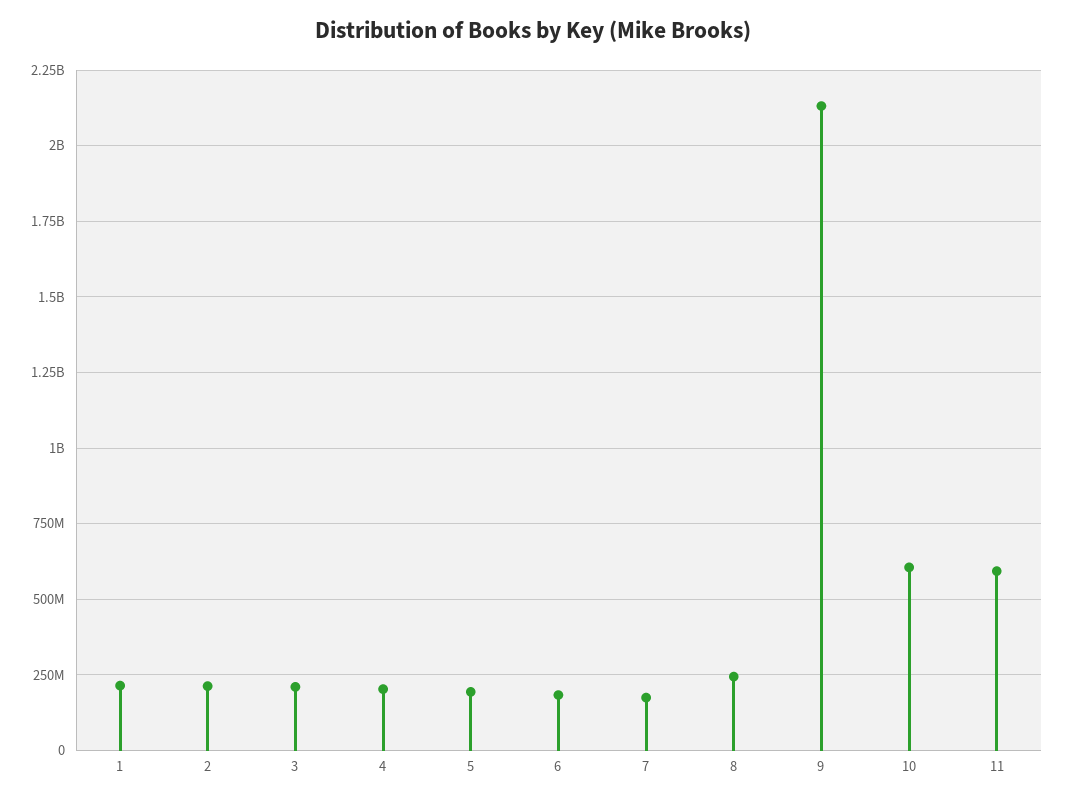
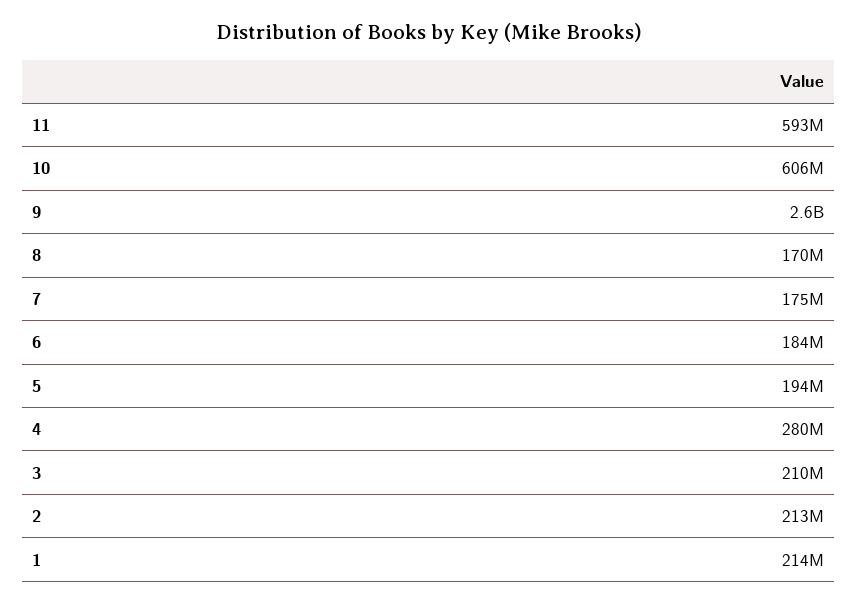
4: 200000000 -> 280000000
8: 250000000 -> 170000000
9: 2125000000 -> 2600000000

